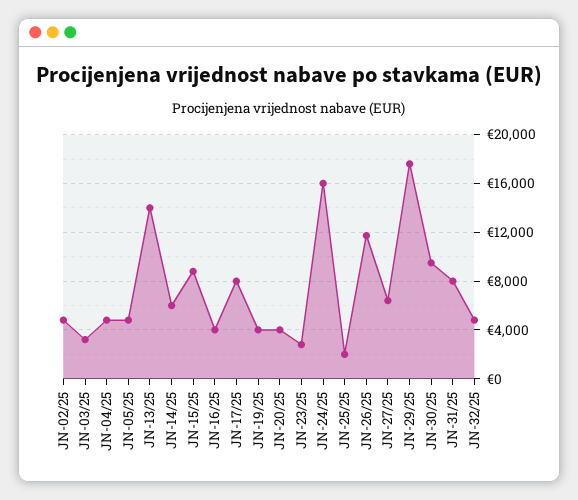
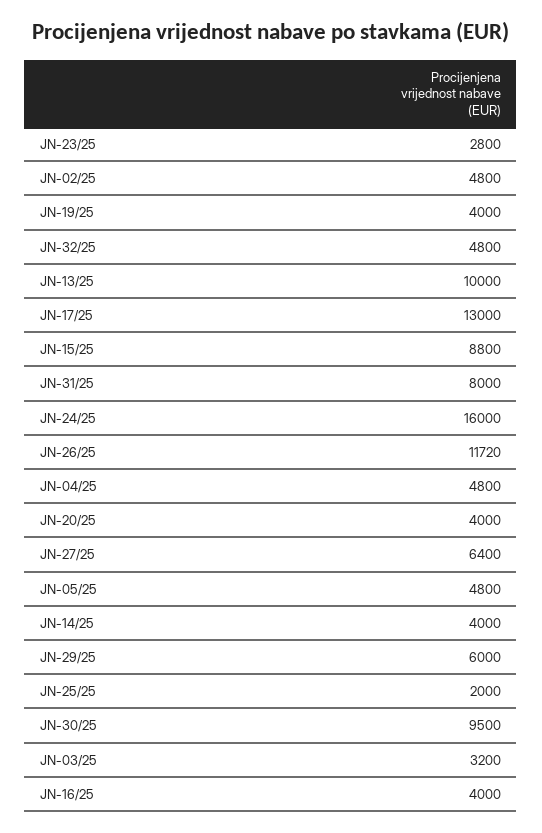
JN-13/25: 14000 -> 10000
JN-14/25: 6000 -> 4000
JN-17/25: 8000 -> 13000
JN-29/25: 17500 -> 6000

